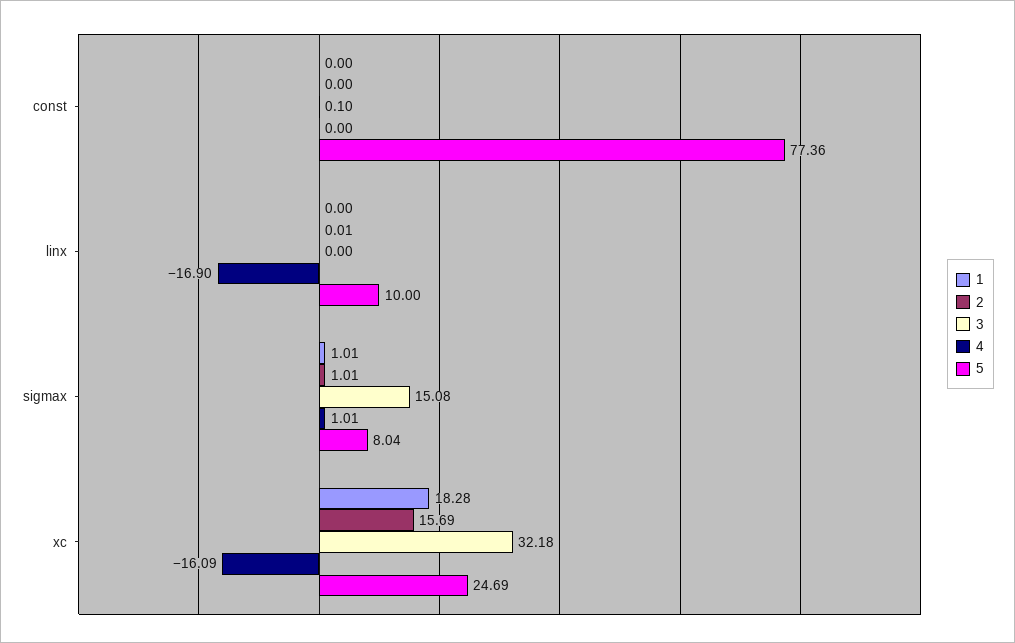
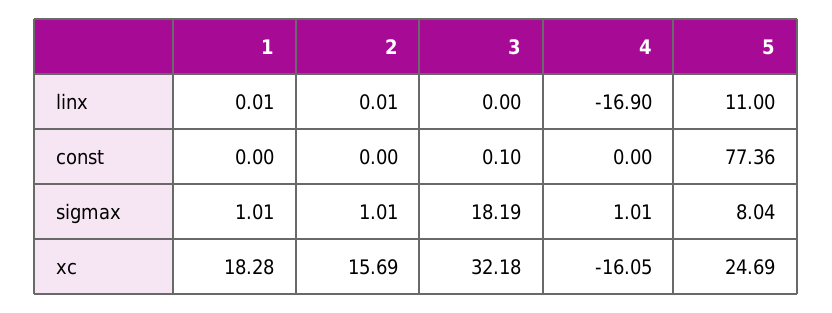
1, linx: 0 -> 0.01
5, linx: 10 -> 11
3, sigmax: 15.08 -> 18.19
4, xc: -16.09 -> -16.05

